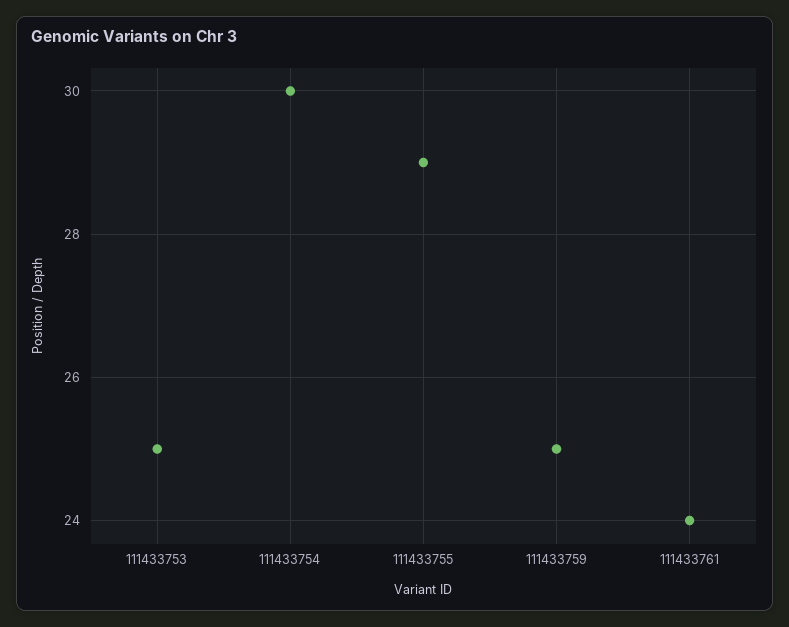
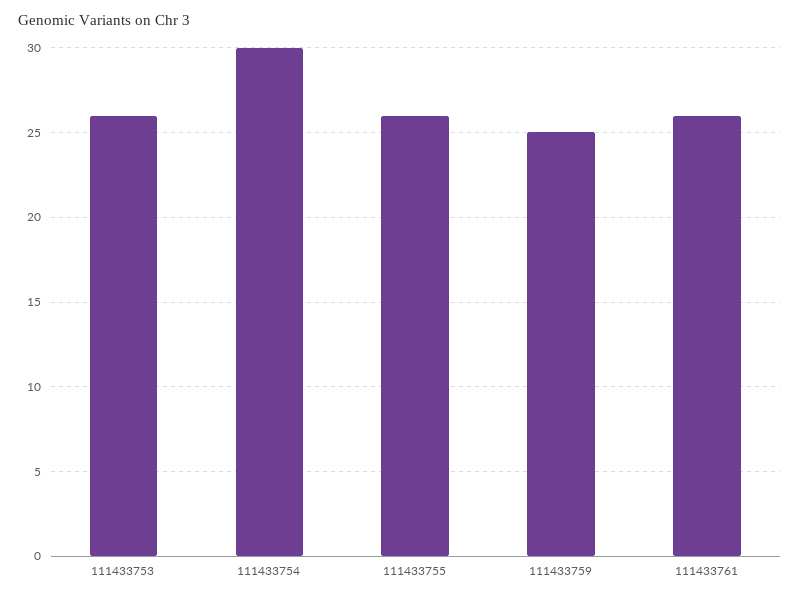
111433753: 25 -> 26
111433755: 29 -> 26
111433761: 24 -> 26

